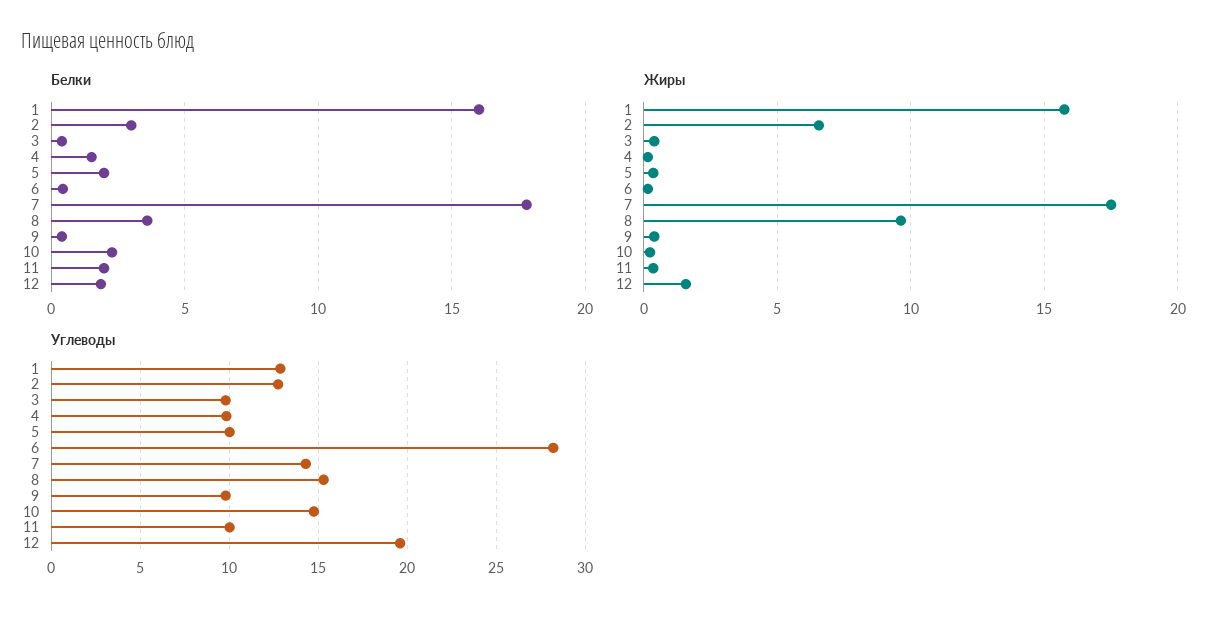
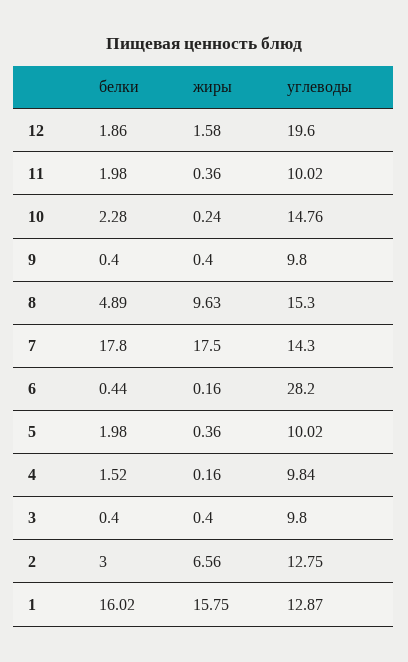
Белки, 8: 3.5 -> 4.89

